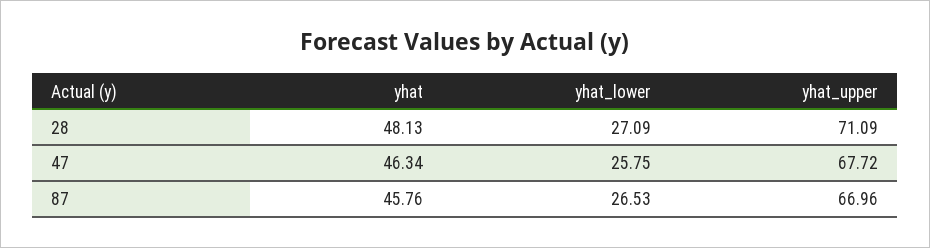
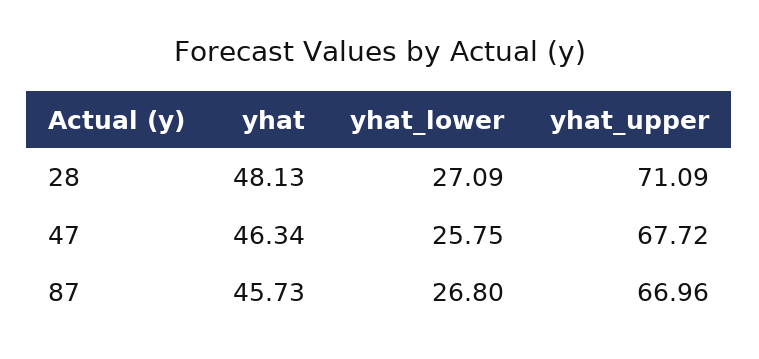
yhat, 87: 45.76 -> 45.73
yhat_lower, 87: 26.53 -> 26.8

